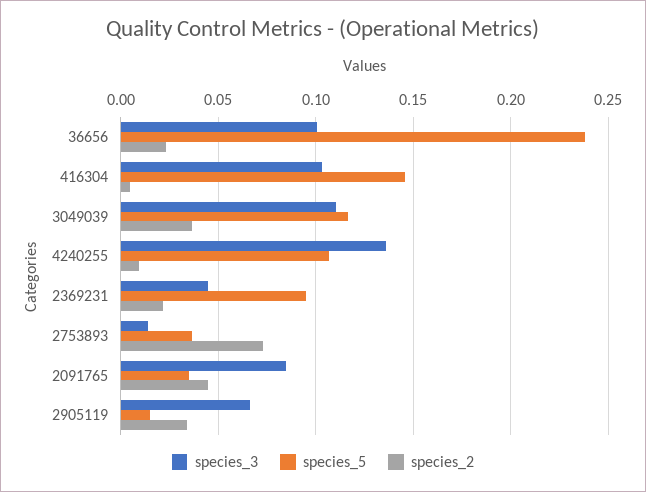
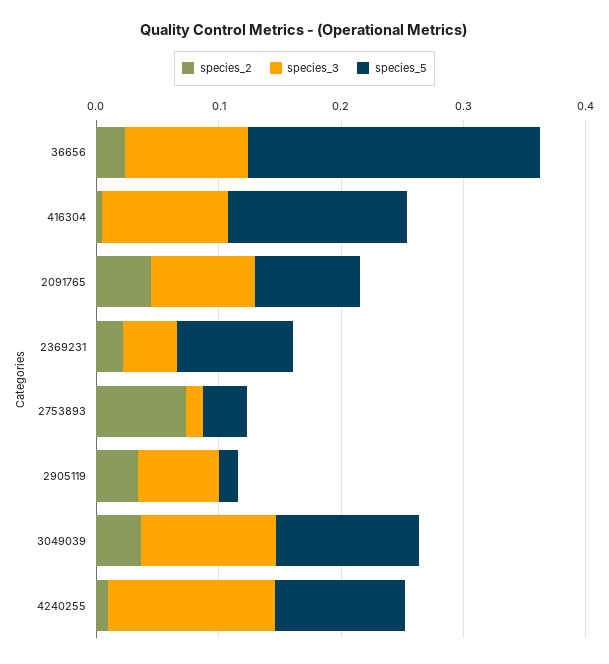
species_5, 2091765: 0.035 -> 0.08

